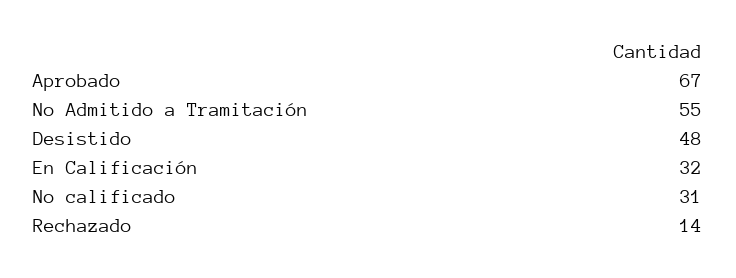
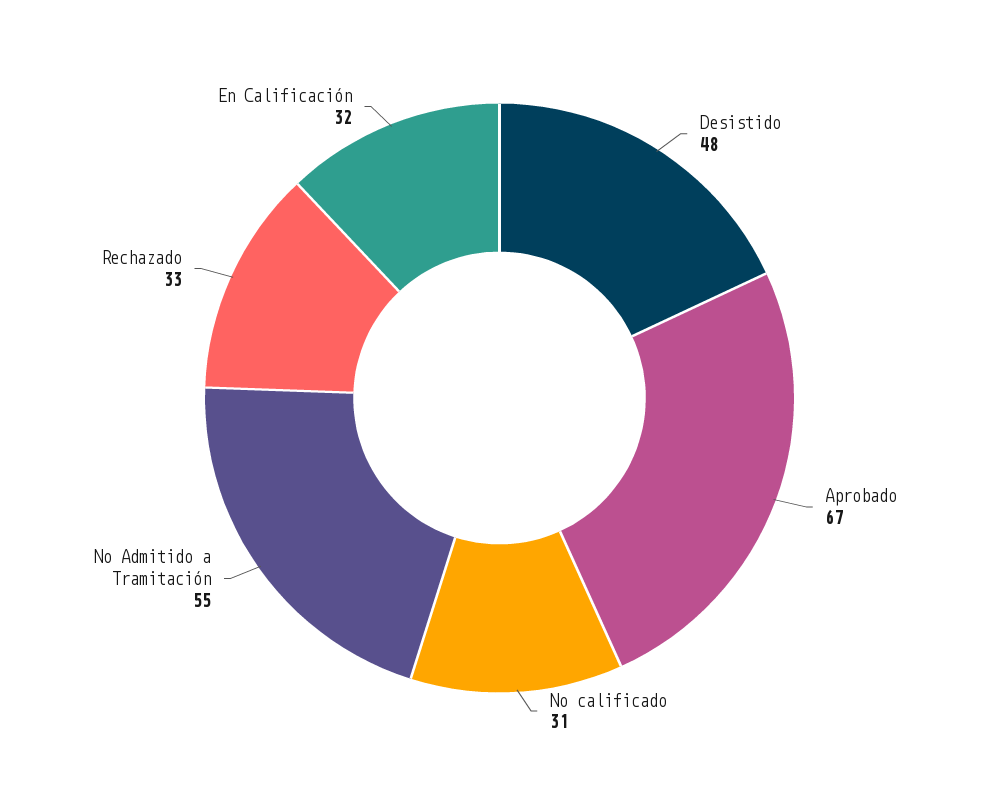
Rechazado: 14 -> 33

